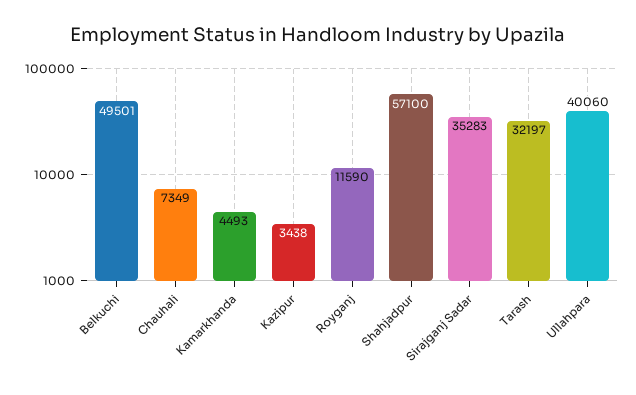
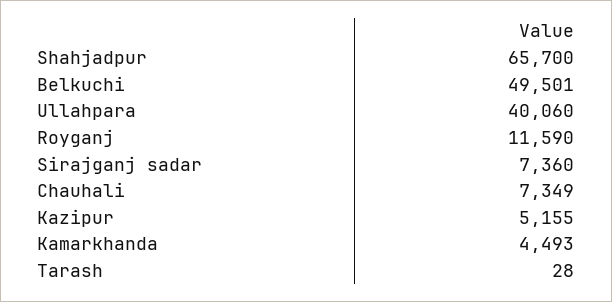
Kazipur: 3438 -> 5155
Shahjadpur: 57100 -> 65700
Sirajganj Sadar: 35283 -> 7360
Tarash: 32197 -> 28

